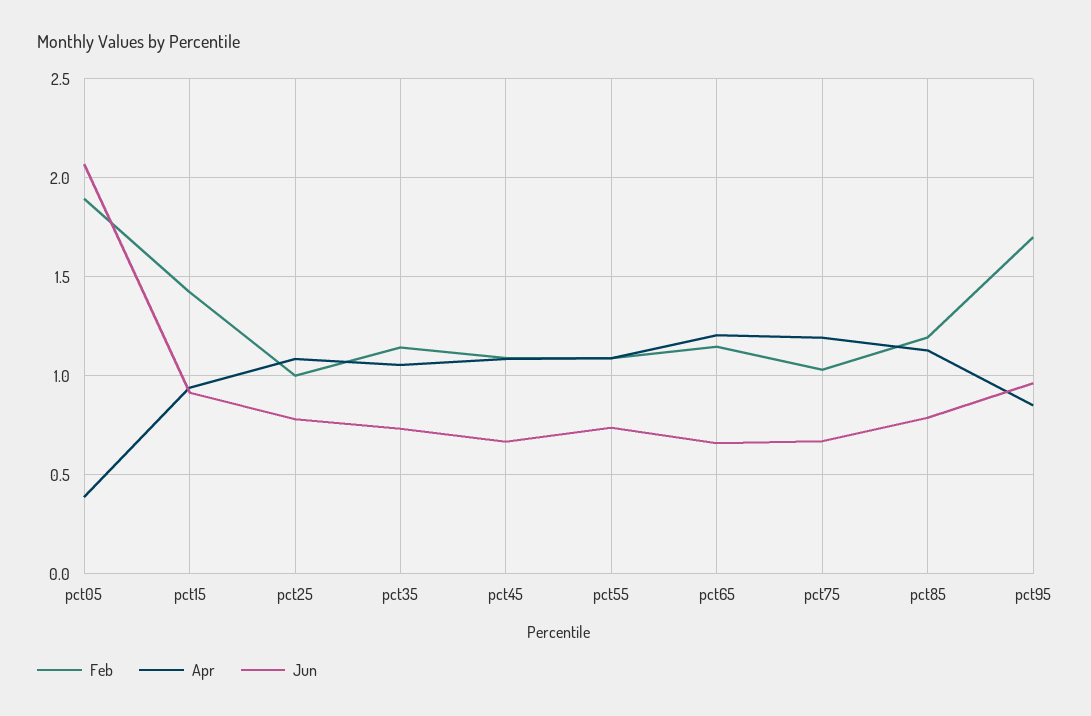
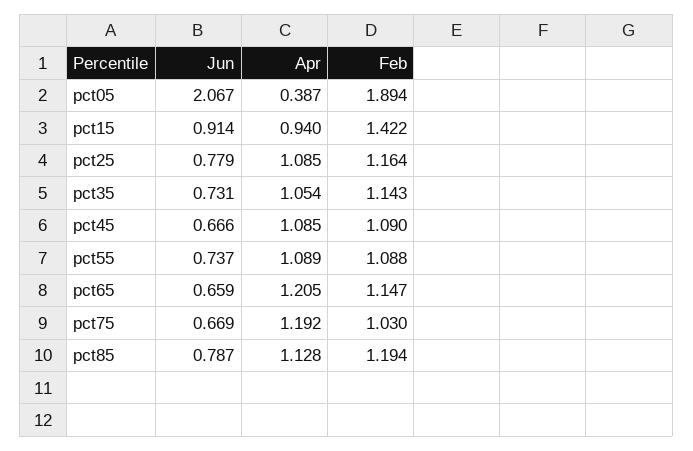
Feb, pct25: 1 -> 1.164
Feb, pct95: 1.7 -> none
Apr, pct95: 0.85 -> none
Jun, pct95: 0.95 -> none

